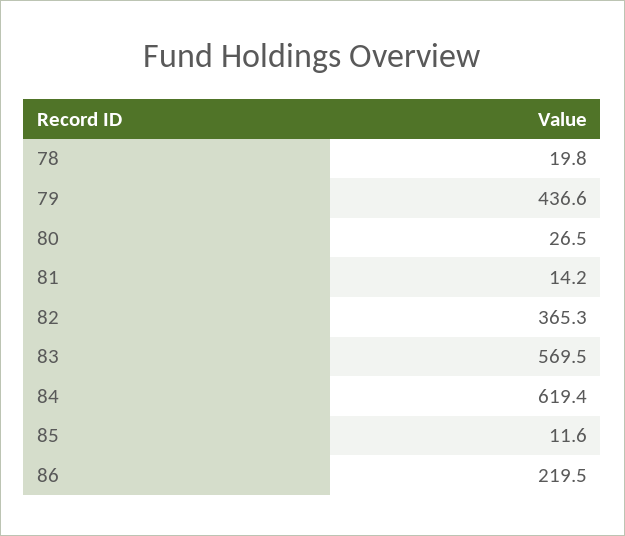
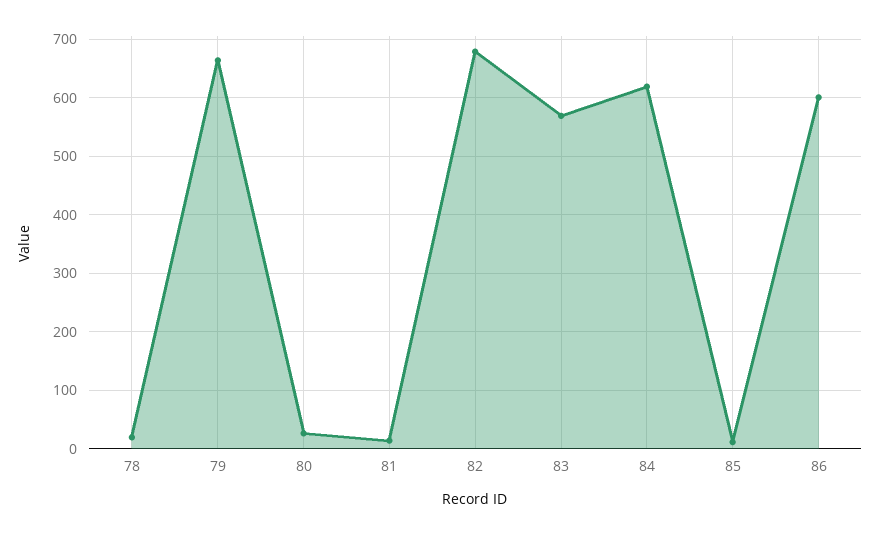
79: 436.6 -> 660
82: 365.3 -> 680
86: 219.5 -> 600

